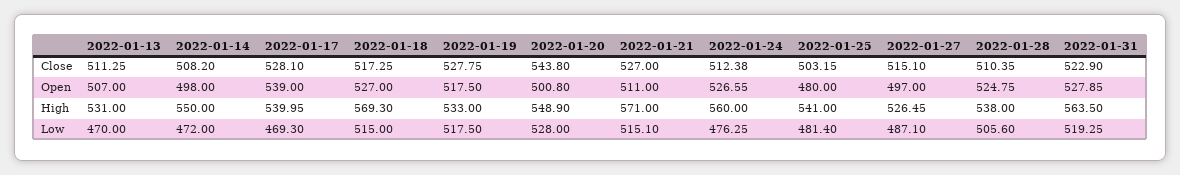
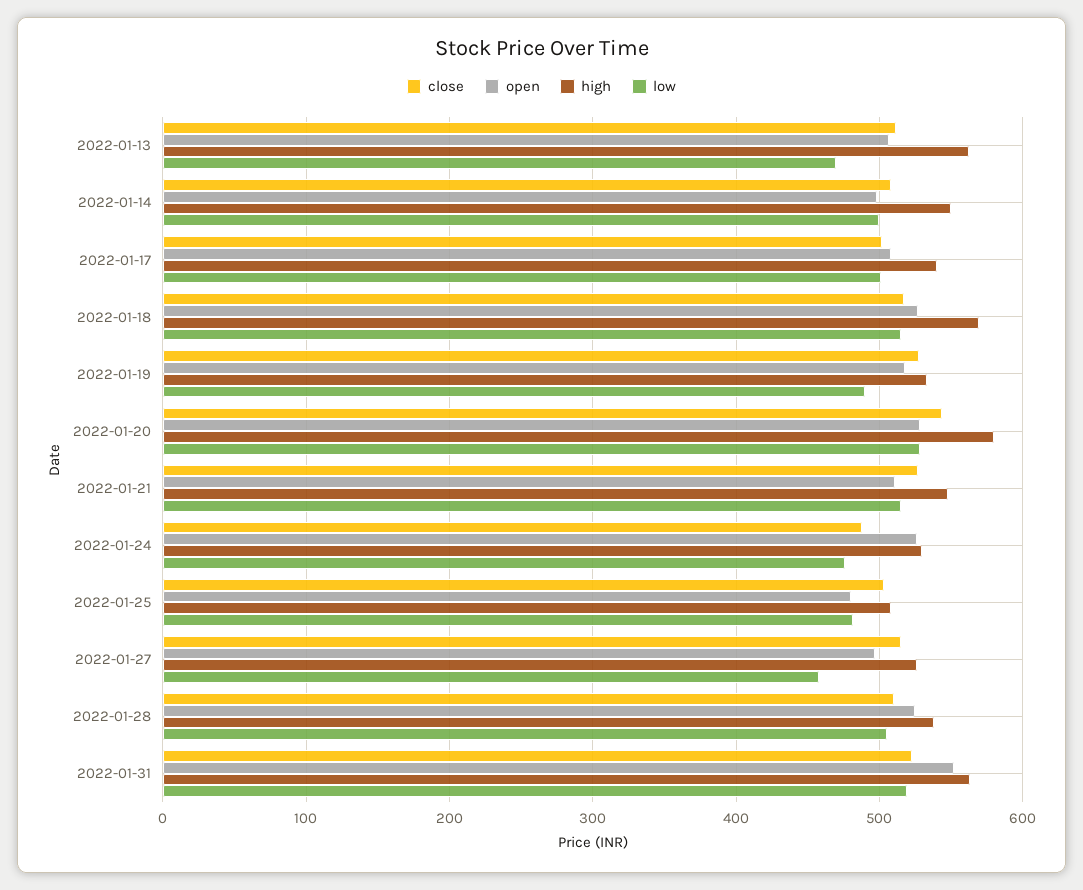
Close, 2022-01-17: 528.1 -> 500
Close, 2022-01-24: 512.38 -> 490
Open, 2022-01-17: 539 -> 510
Open, 2022-01-20: 500.8 -> 530
Open, 2022-01-31: 527.85 -> 550
High, 2022-01-13: 531 -> 560
High, 2022-01-20: 548.9 -> 580
High, 2022-01-21: 571 -> 550
High, 2022-01-24: 560 -> 530
High, 2022-01-25: 541 -> 510
Low, 2022-01-14: 472 -> 500
Low, 2022-01-17: 469.3 -> 500
Low, 2022-01-19: 517.5 -> 490
Low, 2022-01-27: 487.1 -> 460

